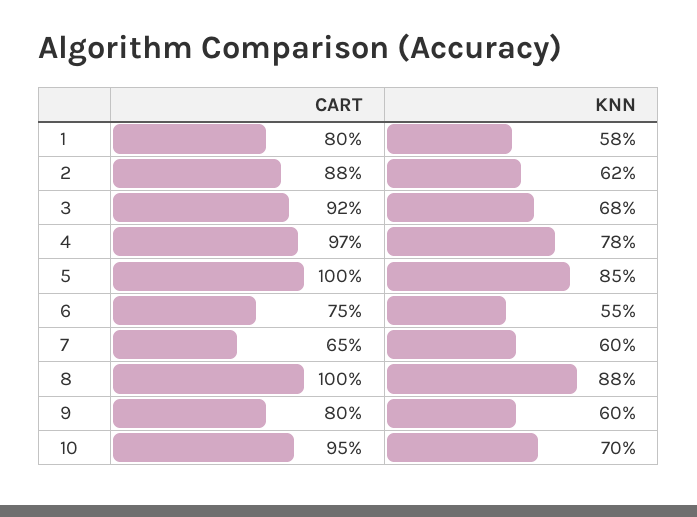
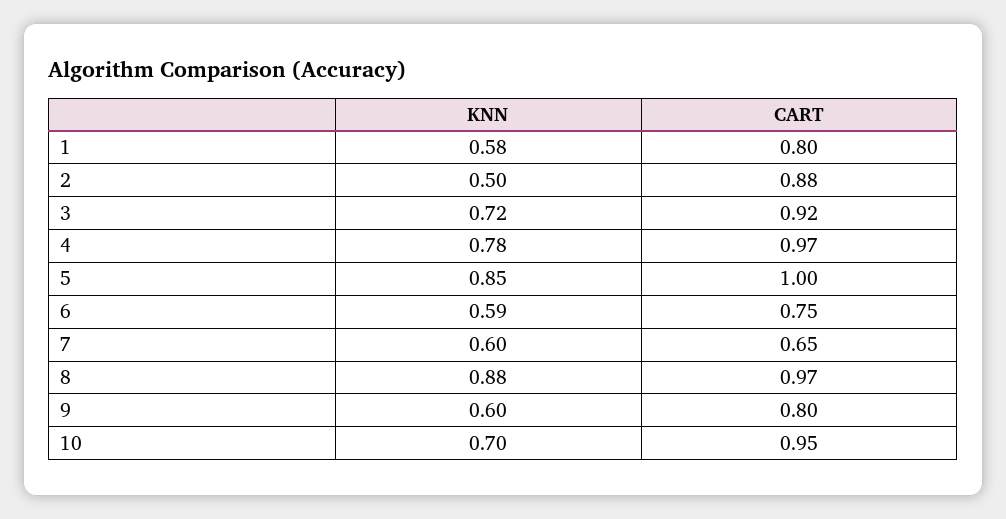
KNN, 2: 0.62 -> 0.5
KNN, 3: 0.68 -> 0.72
KNN, 6: 0.55 -> 0.59
CART, 8: 1 -> 0.97

